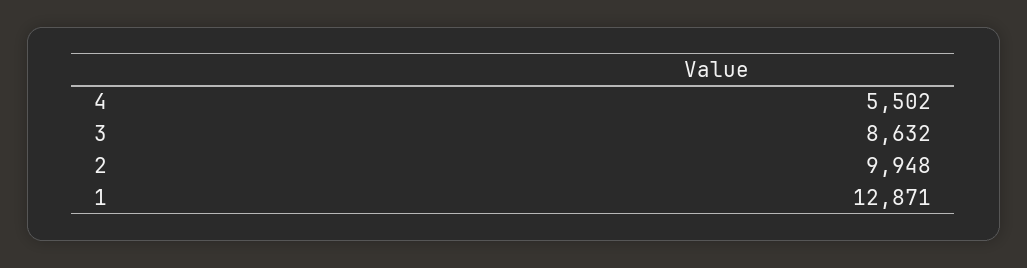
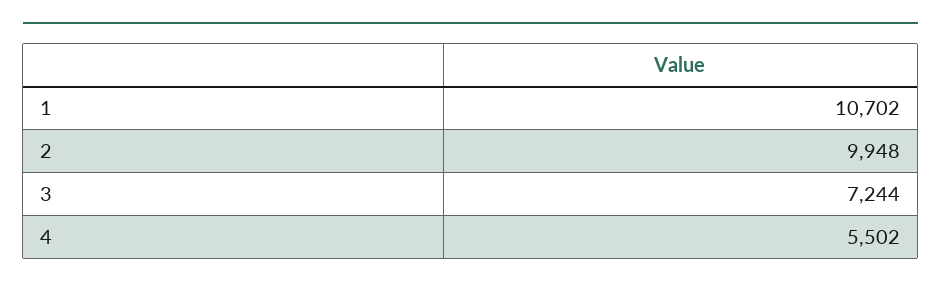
3: 8632 -> 7244
1: 12871 -> 10702

